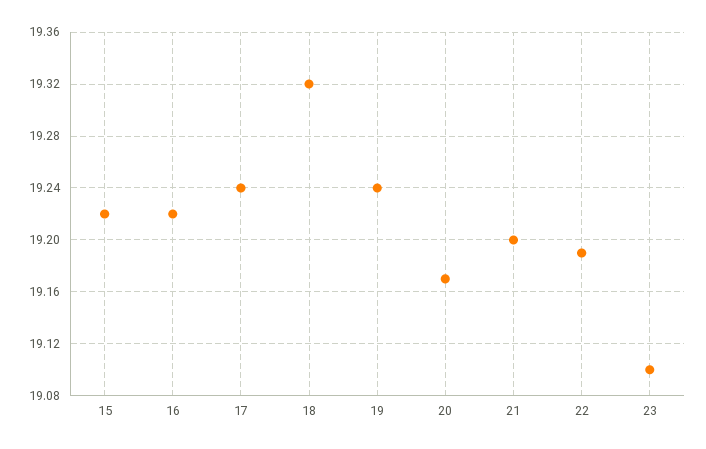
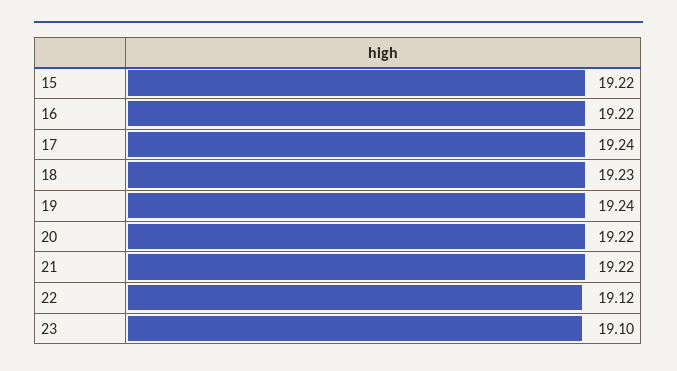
18: 19.32 -> 19.23
20: 19.17 -> 19.22
21: 19.2 -> 19.22
22: 19.19 -> 19.12

